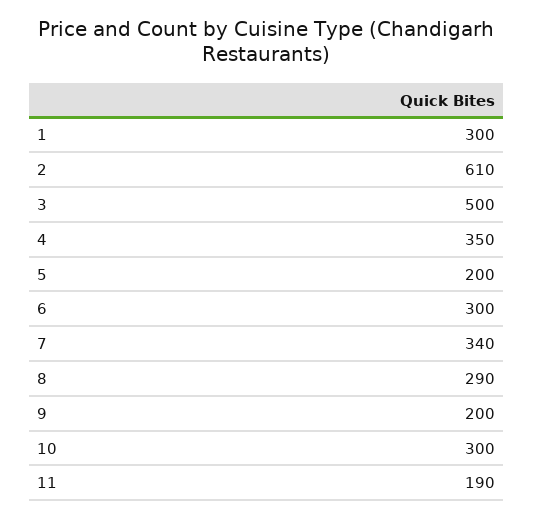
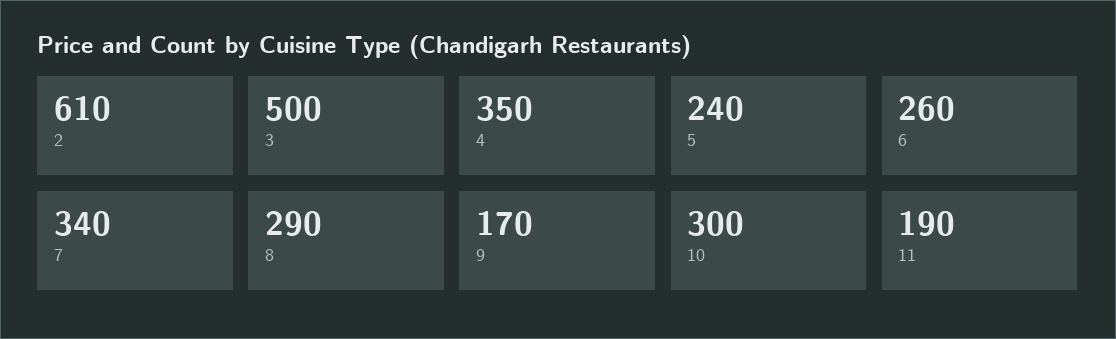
1: 300 -> none
5: 200 -> 240
6: 300 -> 260
9: 200 -> 170

